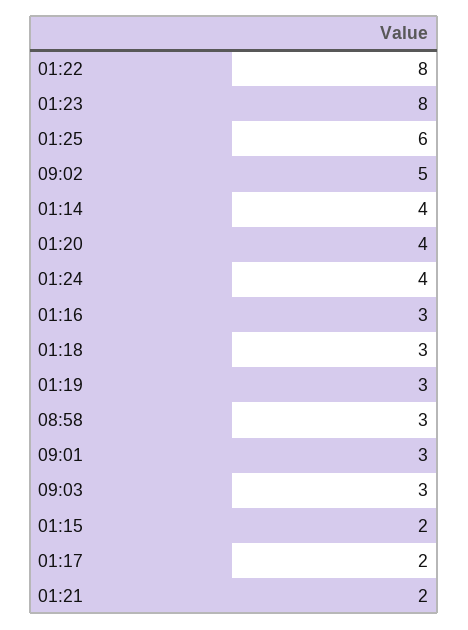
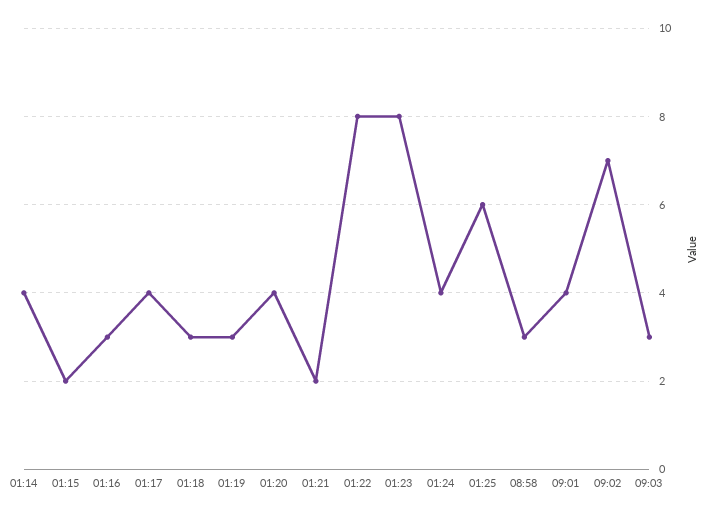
09:02: 5 -> 7
09:01: 3 -> 4
01:17: 2 -> 4

